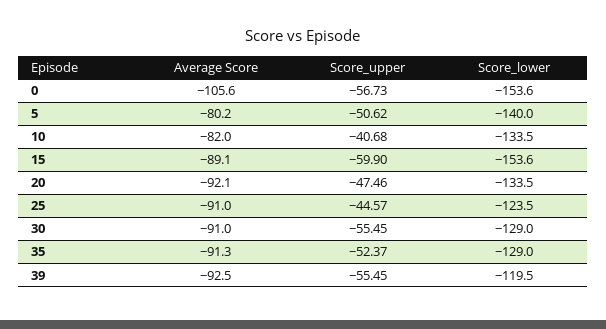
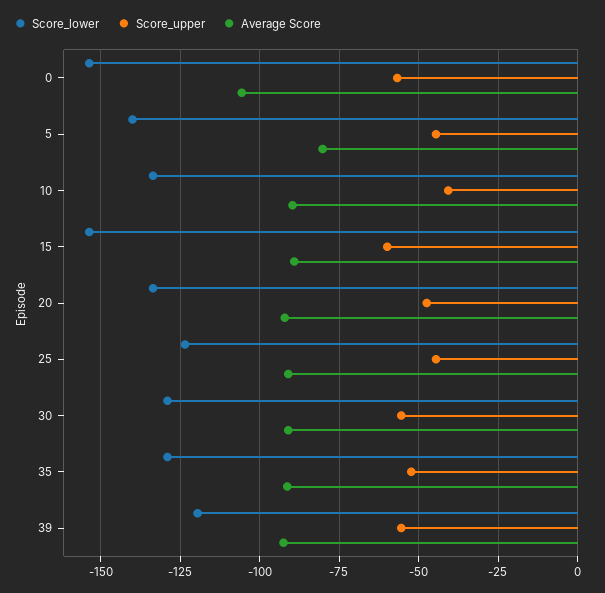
Score_upper, 5: -50.62 -> -45
Average Score, 10: -82 -> -90

